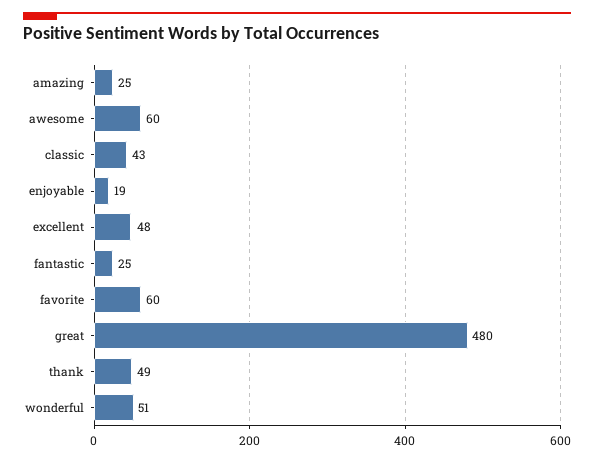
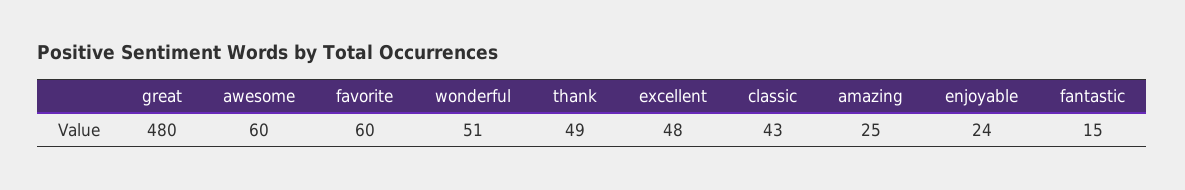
enjoyable: 19 -> 24
fantastic: 25 -> 15

